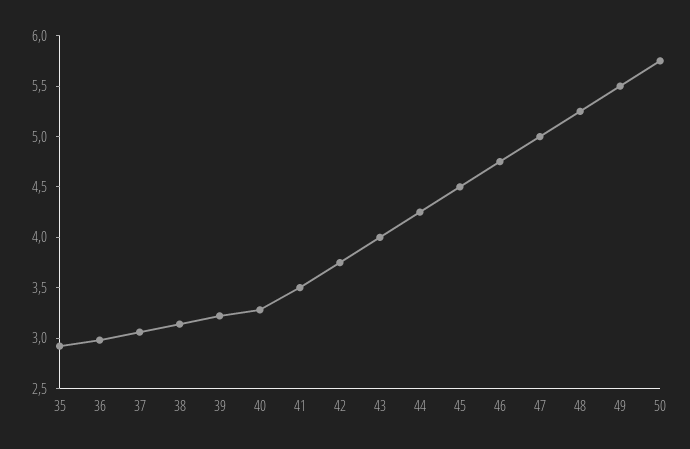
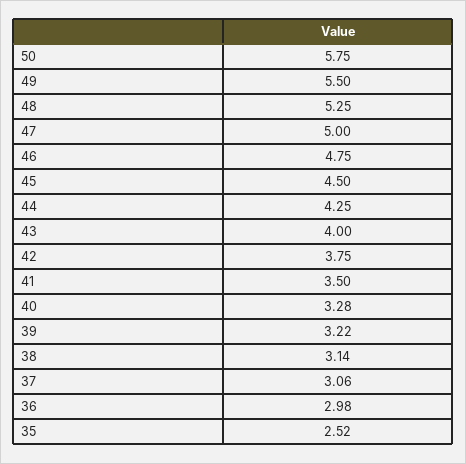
35: 2.9 -> 2.52

